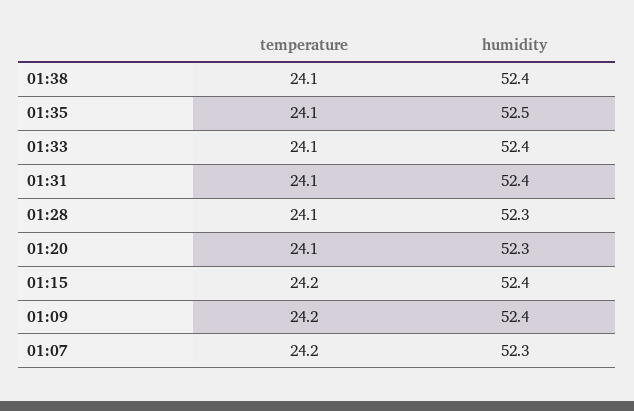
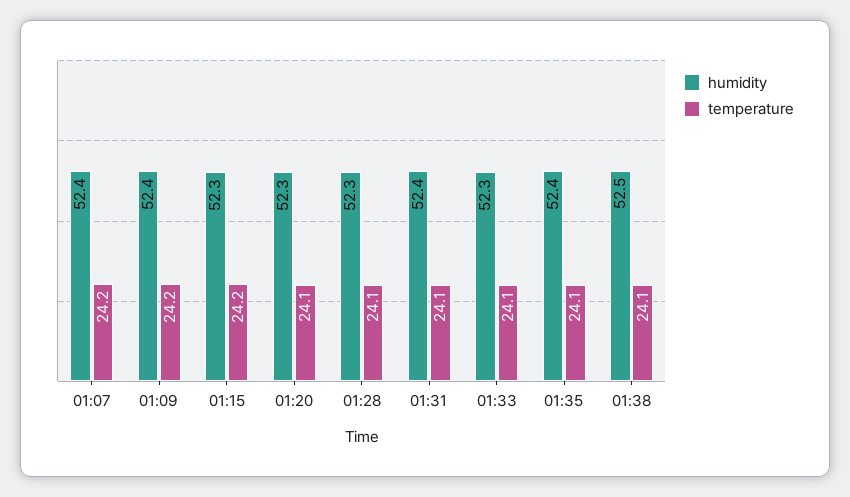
humidity, 01:38: 52.4 -> 52.5
humidity, 01:35: 52.5 -> 52.4
humidity, 01:33: 52.4 -> 52.3
humidity, 01:15: 52.4 -> 52.3
humidity, 01:07: 52.3 -> 52.4

